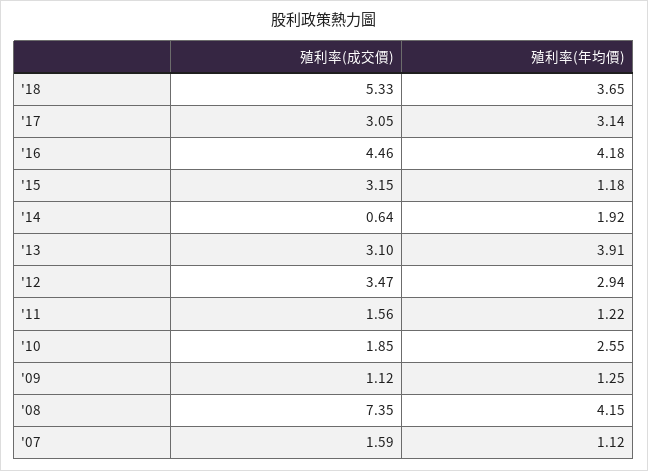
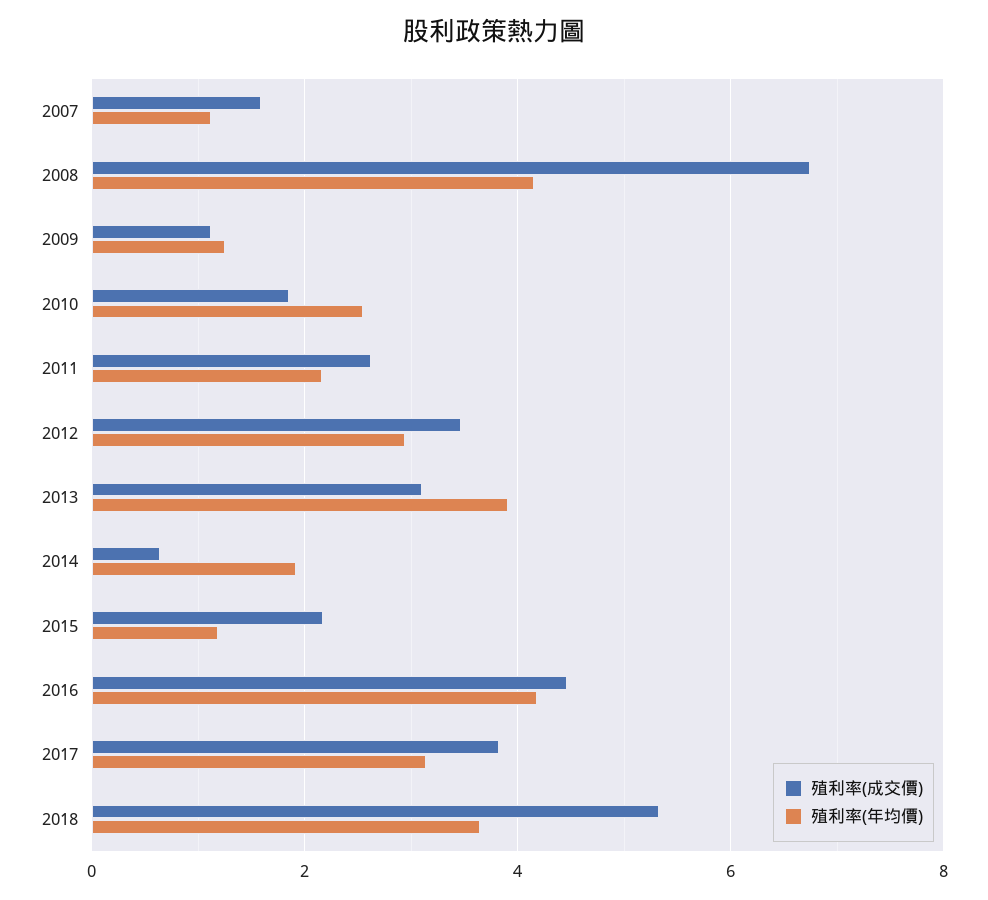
殖利率(成交價), '17: 3.05 -> 3.8
殖利率(成交價), '15: 3.15 -> 2.2
殖利率(成交價), '11: 1.56 -> 2.6
殖利率(年均價), '11: 1.22 -> 2.2
殖利率(成交價), '08: 7.35 -> 6.8

